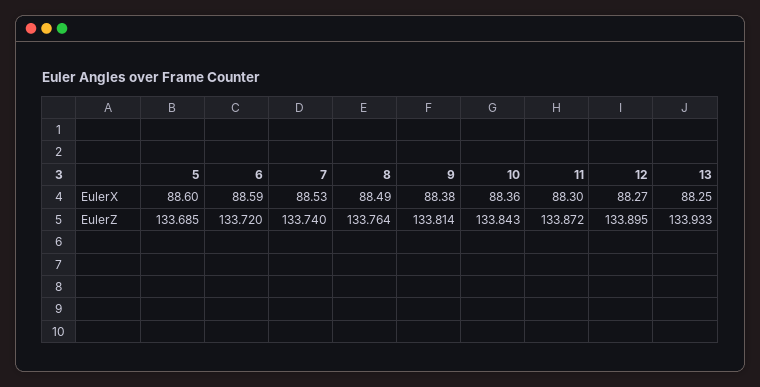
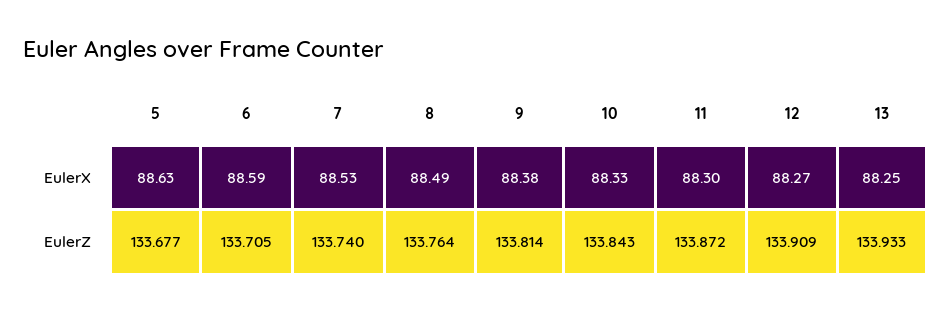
5, EulerX: 88.6 -> 88.63
10, EulerX: 88.36 -> 88.33
5, EulerZ: 133.685 -> 133.677
6, EulerZ: 133.72 -> 133.705
12, EulerZ: 133.895 -> 133.909

